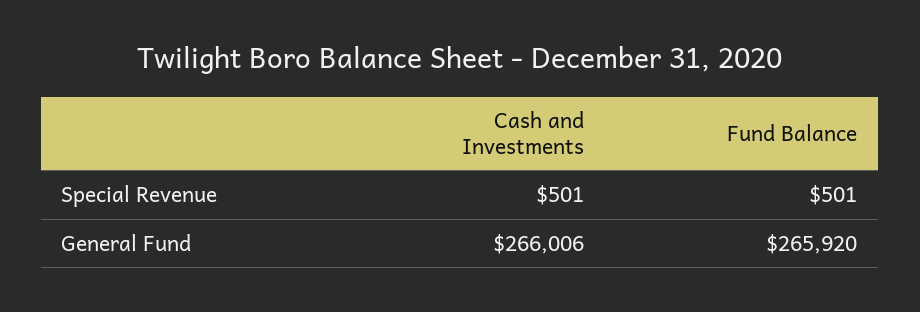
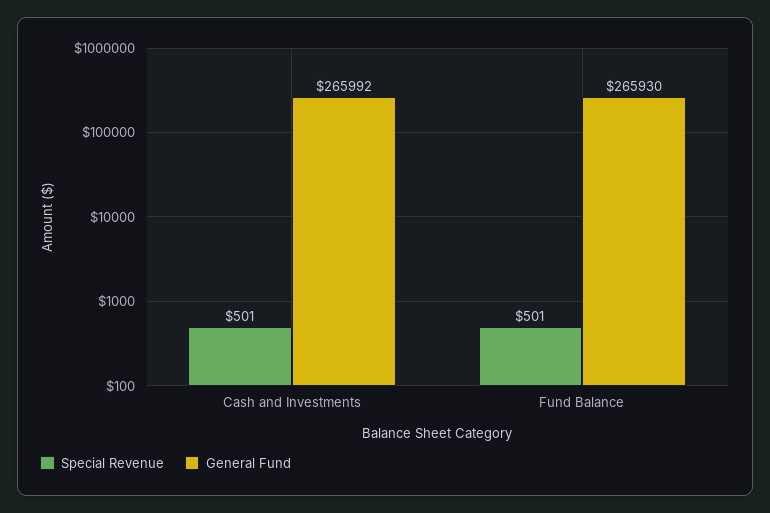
General Fund, Cash and Investments: 266006 -> 265992
General Fund, Fund Balance: 265920 -> 265930

